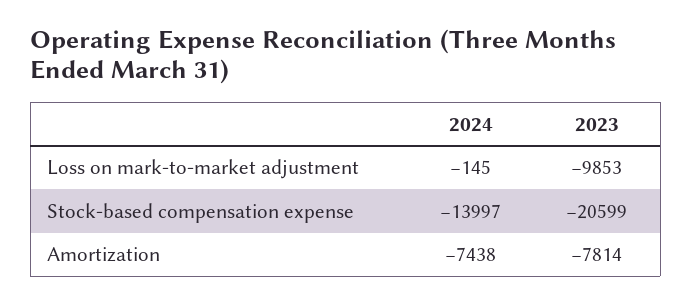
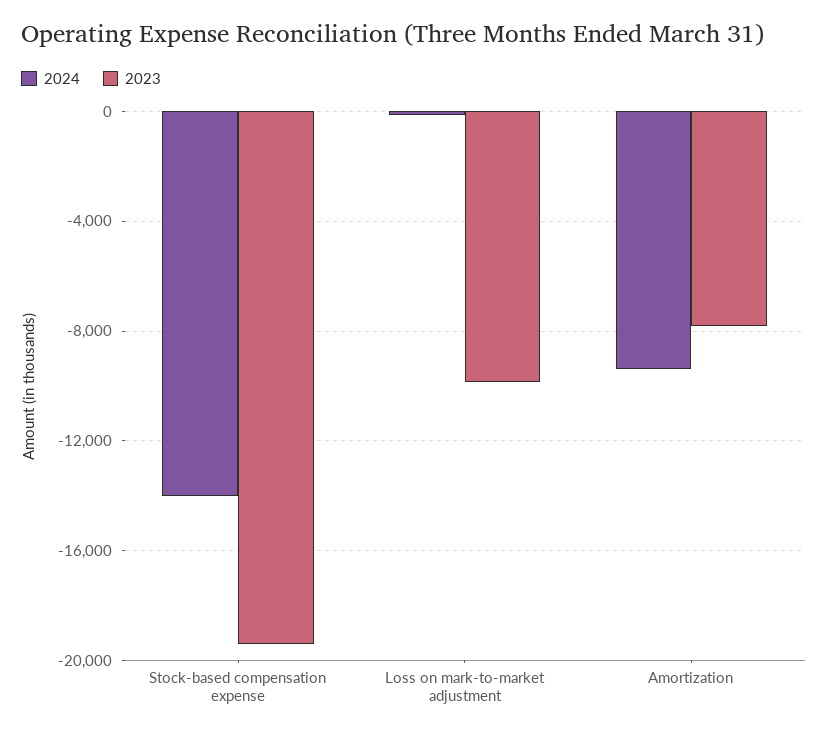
2023, Stock-based compensation expense: -20599 -> -19500
2024, Amortization: -7438 -> -9500

